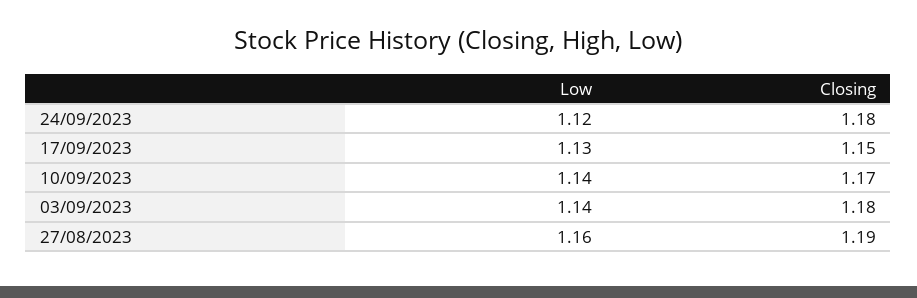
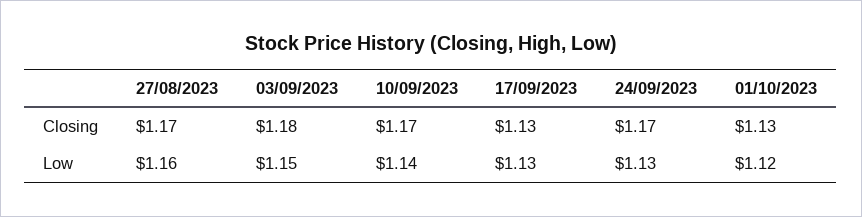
Low, 24/09/2023: 1.12 -> 1.13
Closing, 24/09/2023: 1.18 -> 1.17
Closing, 17/09/2023: 1.15 -> 1.13
Low, 03/09/2023: 1.14 -> 1.15
Closing, 27/08/2023: 1.19 -> 1.17
Closing, 01/10/2023: none -> 1.13
Low, 01/10/2023: none -> 1.12

